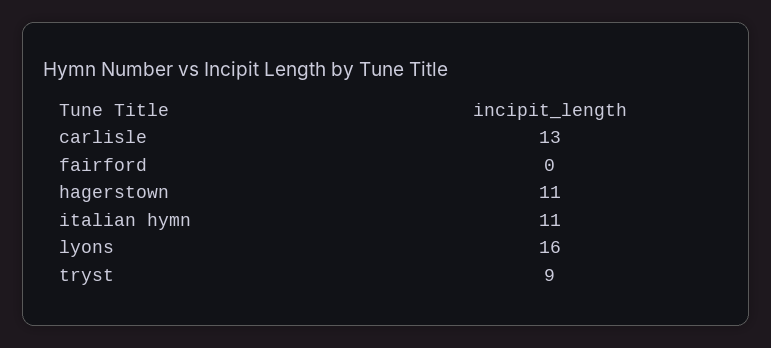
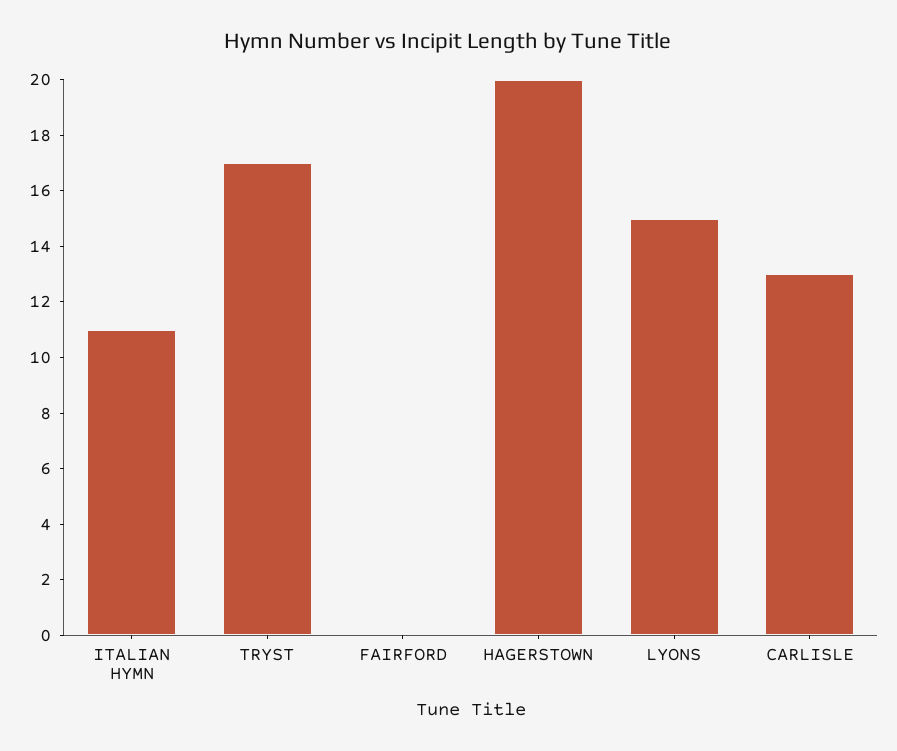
hagerstown: 11 -> 20
lyons: 16 -> 15
tryst: 9 -> 17

